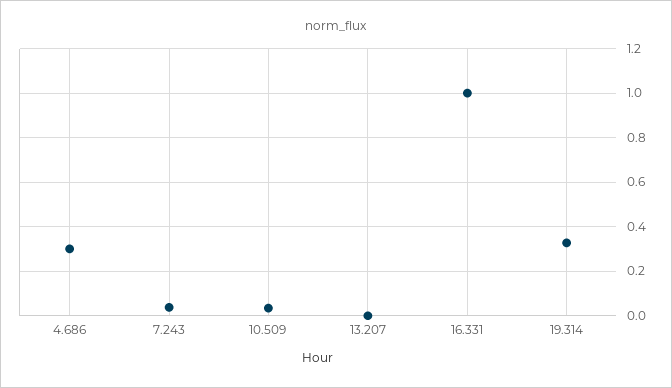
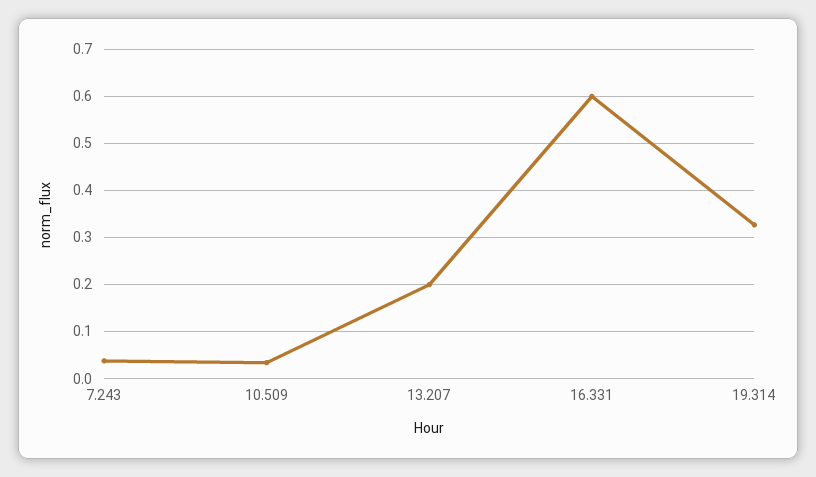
4.686: 0.3 -> none
13.207: 0 -> 0.2
16.331: 1 -> 0.6

